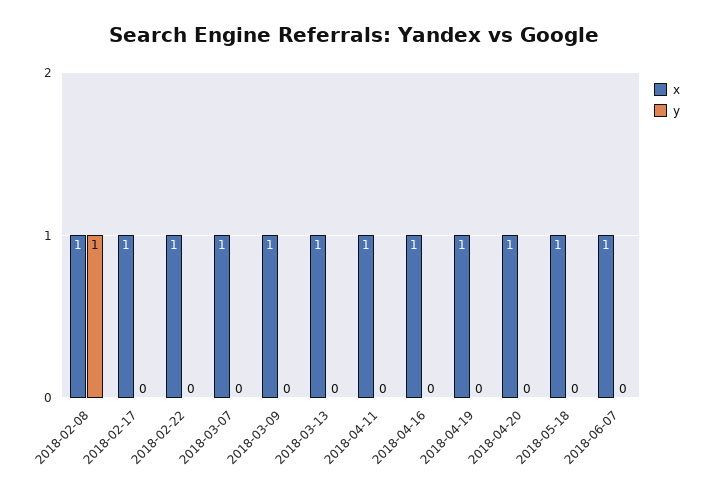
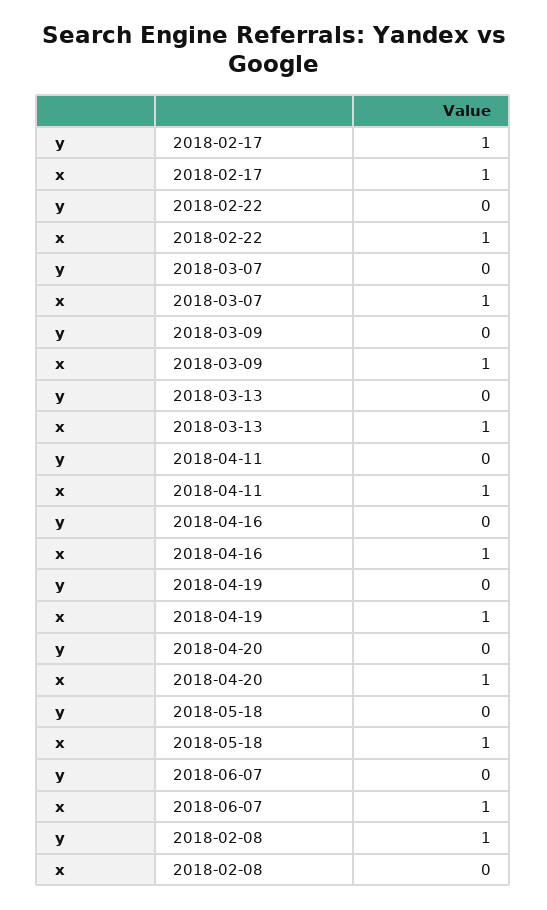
x, 2018-02-08: 1 -> 0
y, 2018-02-17: 0 -> 1

